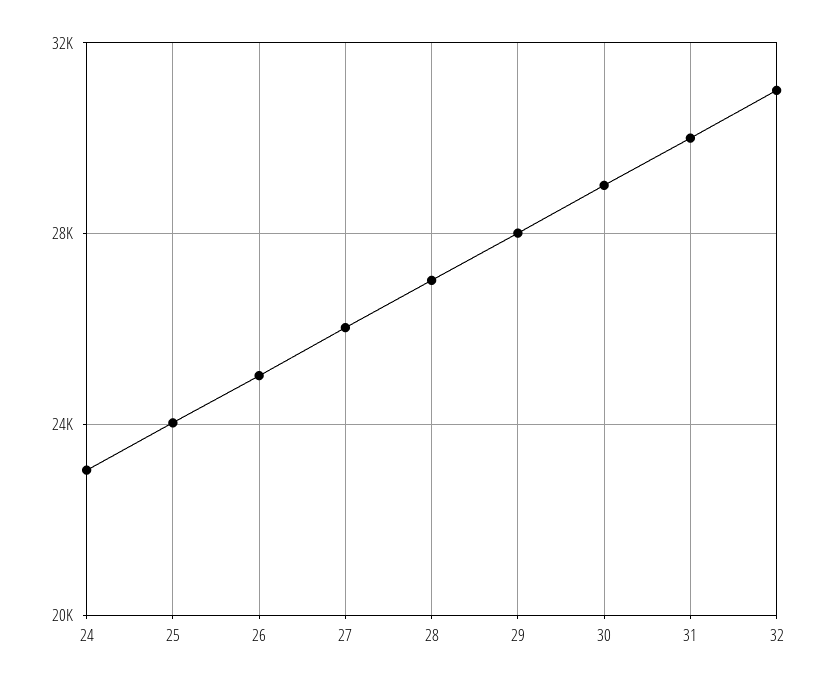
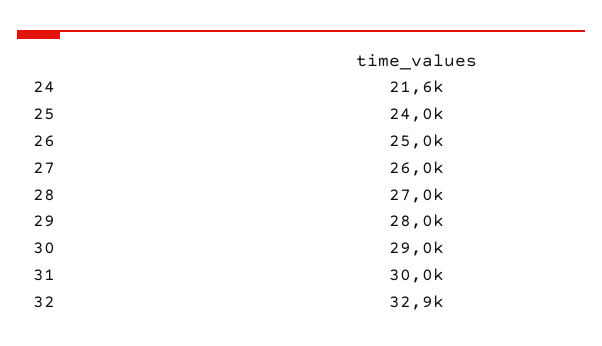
24: 23000 -> 21600
32: 31000 -> 32900

